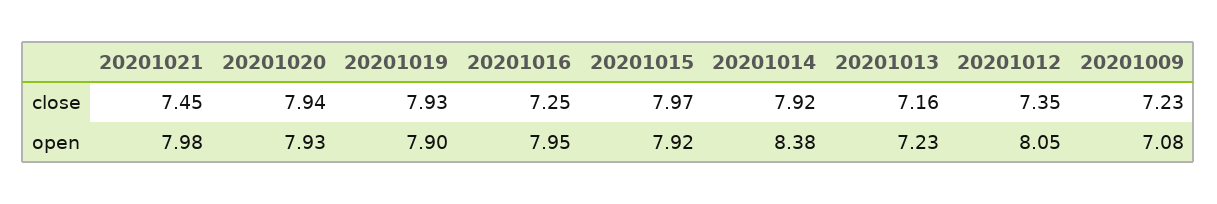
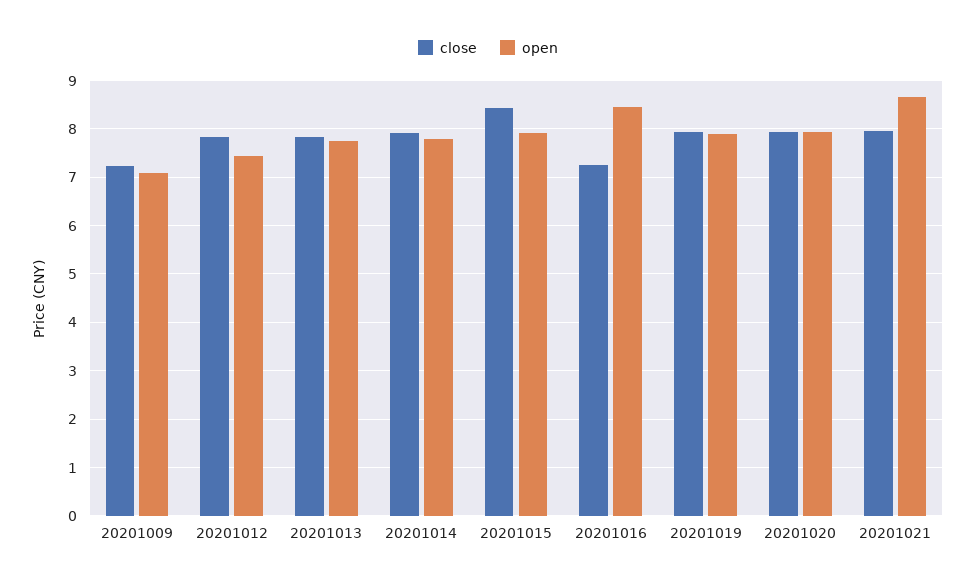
close, 20201021: 7.45 -> 8
close, 20201015: 7.97 -> 8.4
close, 20201013: 7.16 -> 7.8
close, 20201012: 7.35 -> 7.8
open, 20201021: 7.98 -> 8.6
open, 20201016: 7.95 -> 8.4
open, 20201014: 8.38 -> 7.8
open, 20201013: 7.23 -> 7.8
open, 20201012: 8.05 -> 7.4

